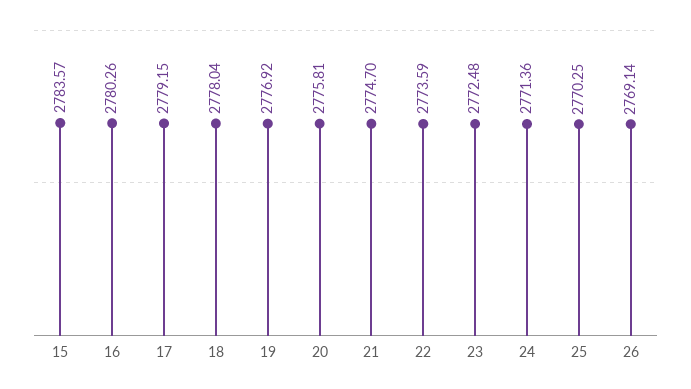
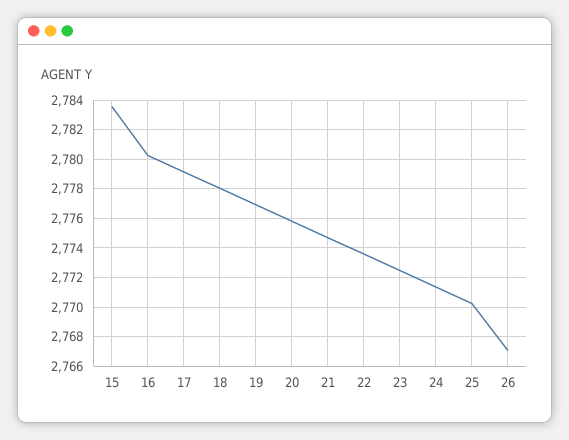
26: 2769.14 -> 2767

